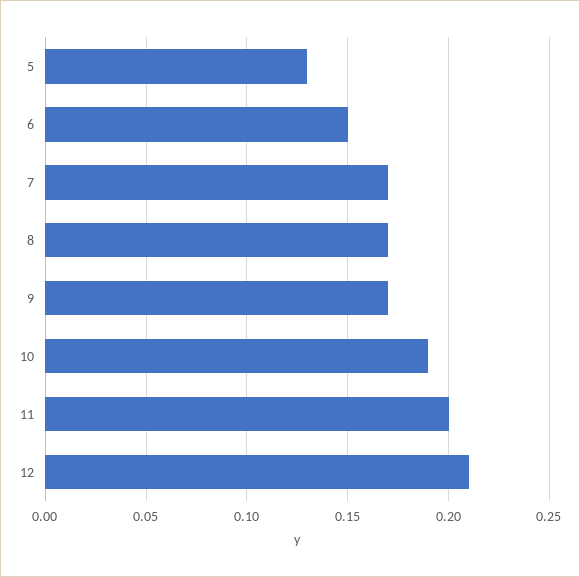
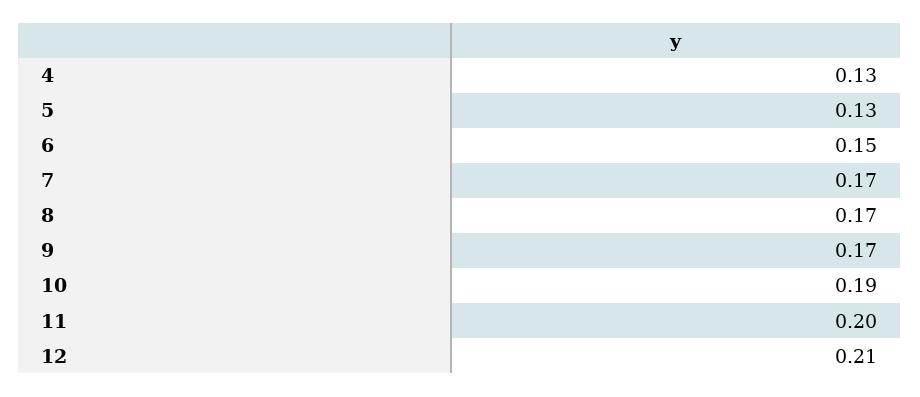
4: none -> 0.13

